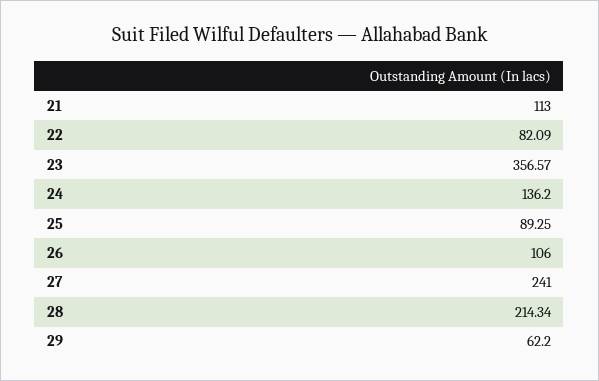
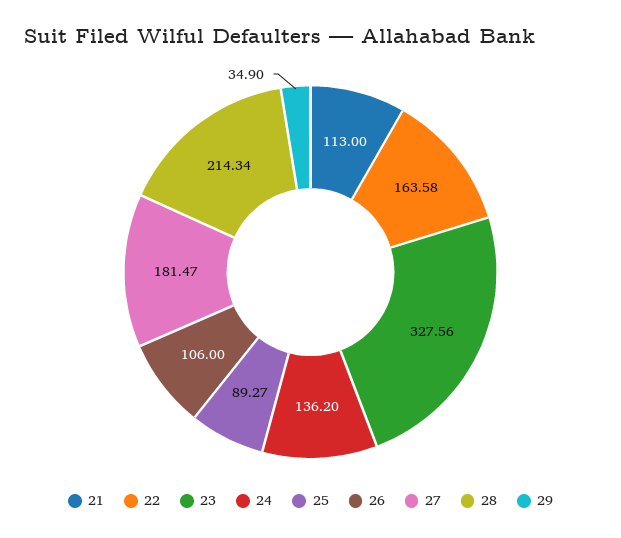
22: 82.09 -> 163.58
23: 356.57 -> 327.56
25: 89.25 -> 89.27
27: 241 -> 181.47
29: 62.2 -> 34.9

